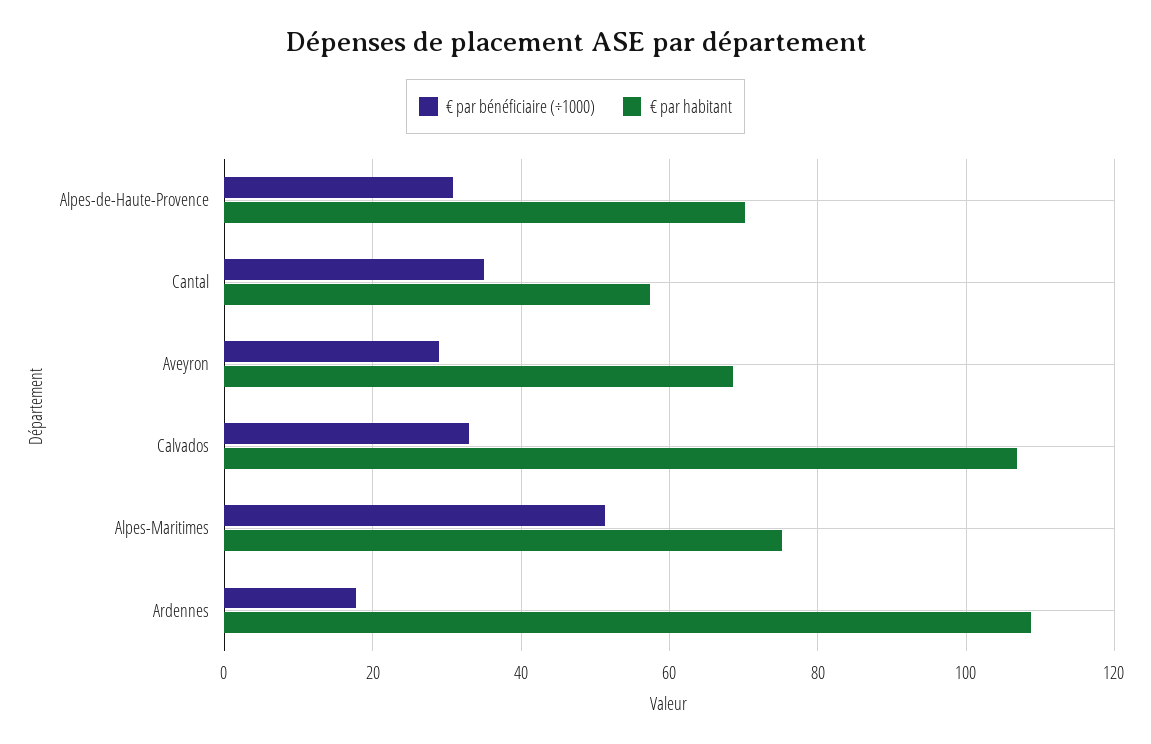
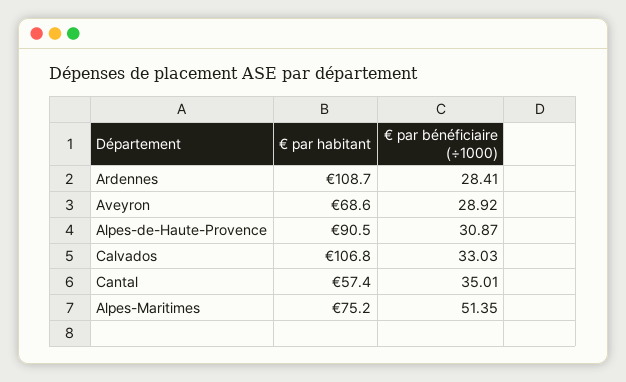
€ par habitant, Alpes-de-Haute-Provence: 70 -> 90.5
€ par bénéficiaire (÷1000), Ardennes: 18 -> 28.41

